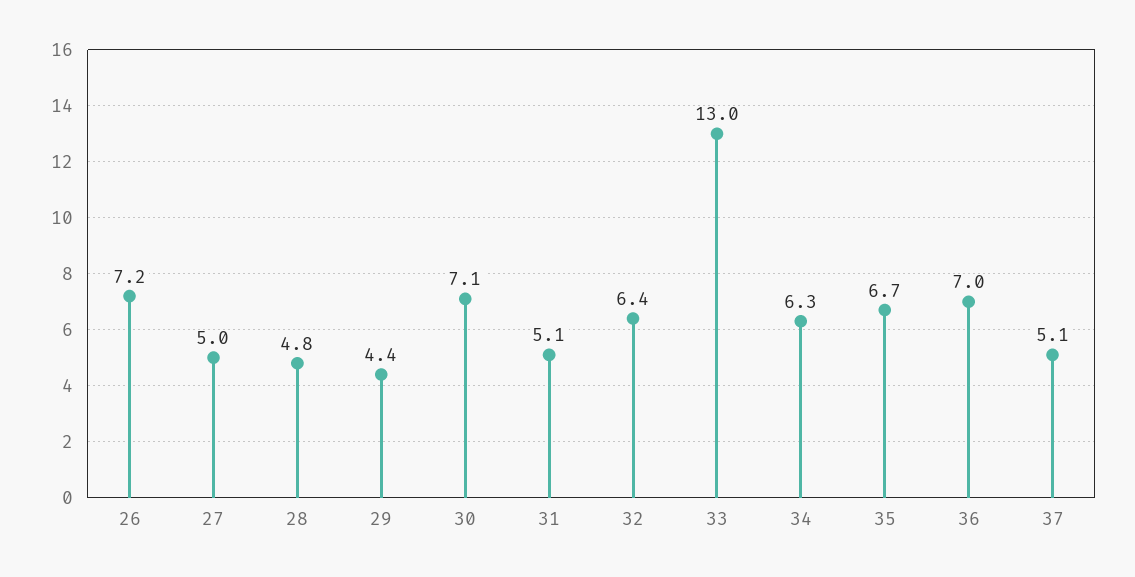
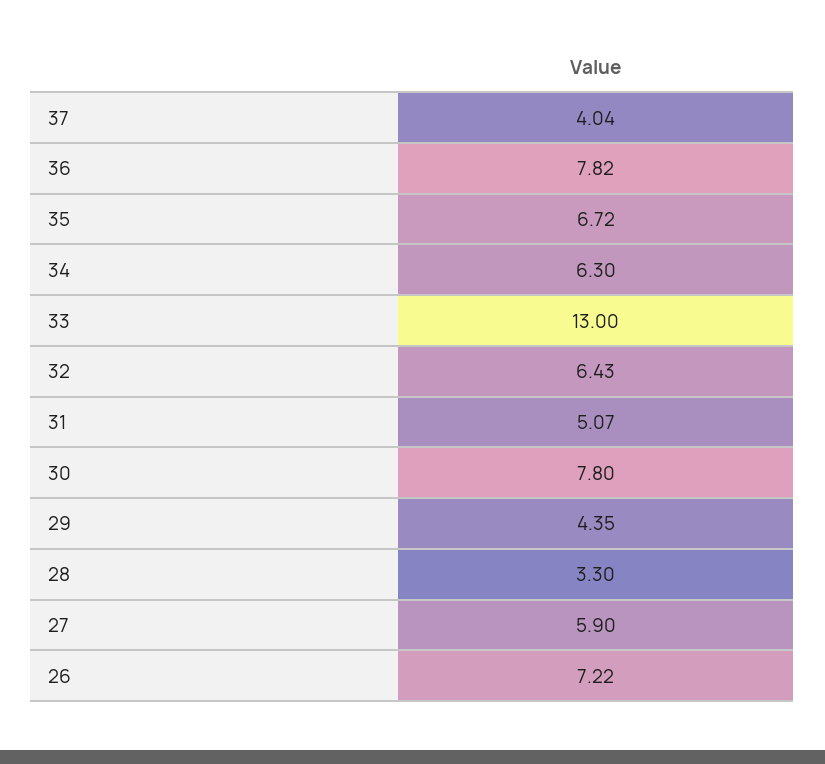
27: 5 -> 5.9
28: 4.8 -> 3.3
30: 7.1 -> 7.8
36: 7 -> 7.82
37: 5.1 -> 4.04

